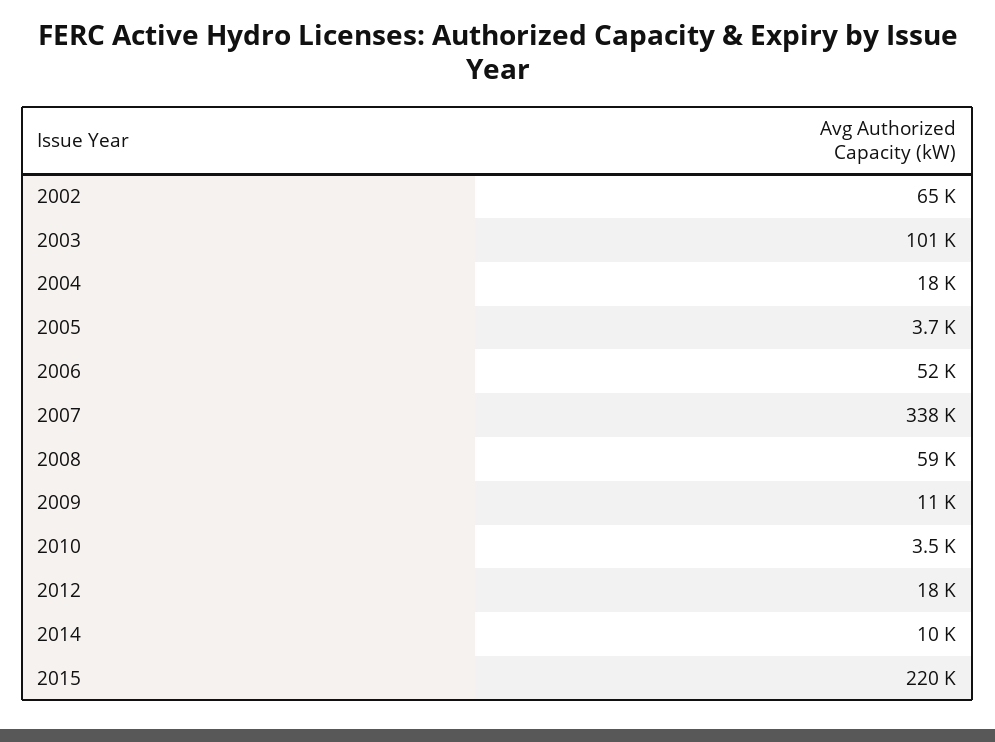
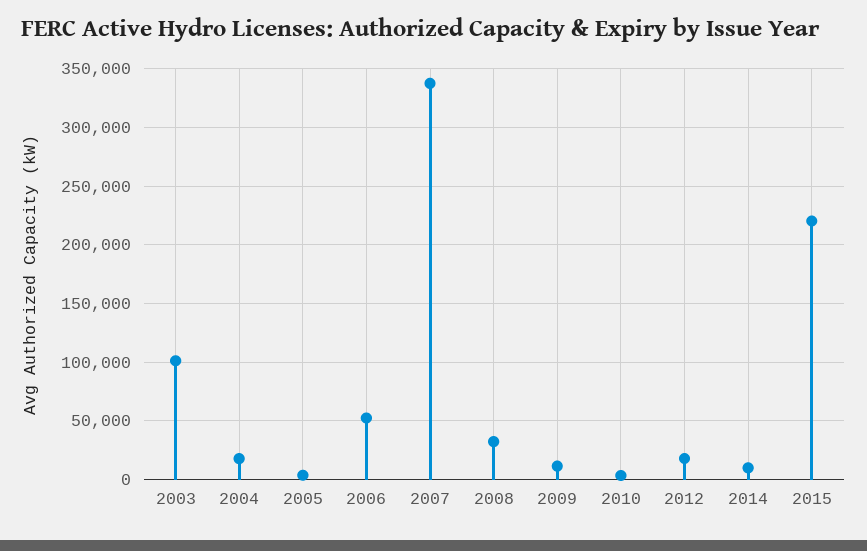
2002: 65000 -> none
2008: 59000 -> 30000

